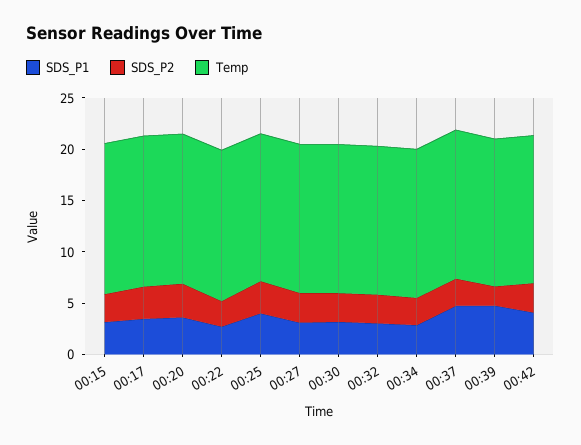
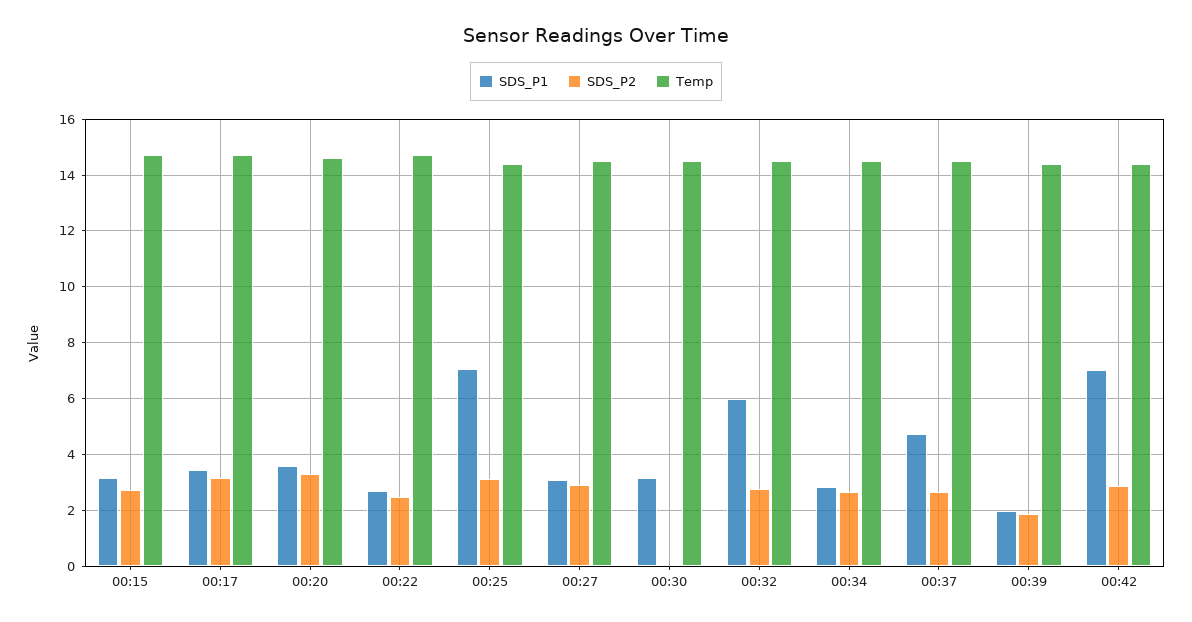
SDS_P1, 00:25: 4 -> 7
SDS_P2, 00:30: 3 -> 0
SDS_P1, 00:32: 3 -> 6
SDS_P1, 00:39: 5 -> 2
SDS_P1, 00:42: 4 -> 7

